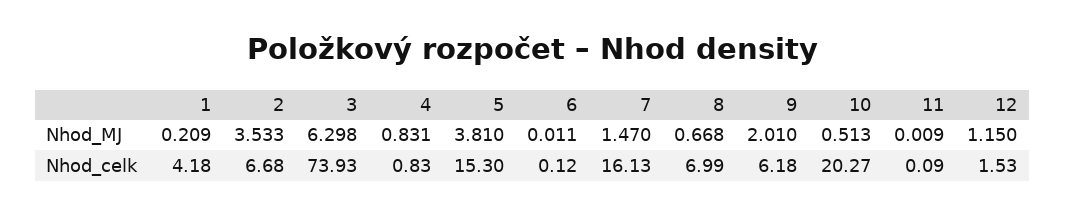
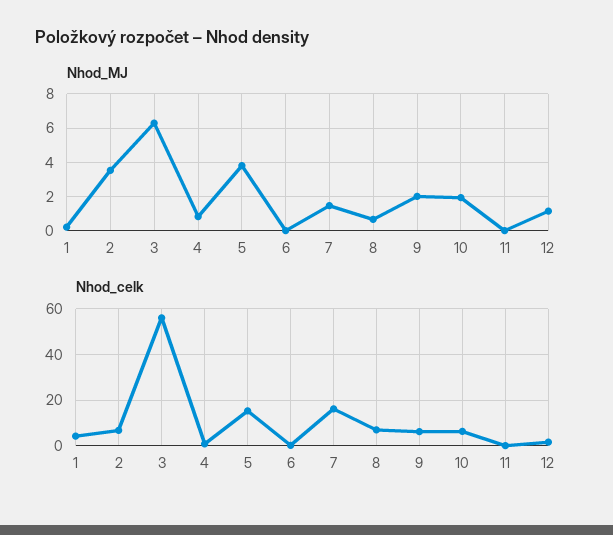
Nhod_MJ, 10: 0.513 -> 2
Nhod_celk, 3: 73.93 -> 55
Nhod_celk, 10: 20.27 -> 5

